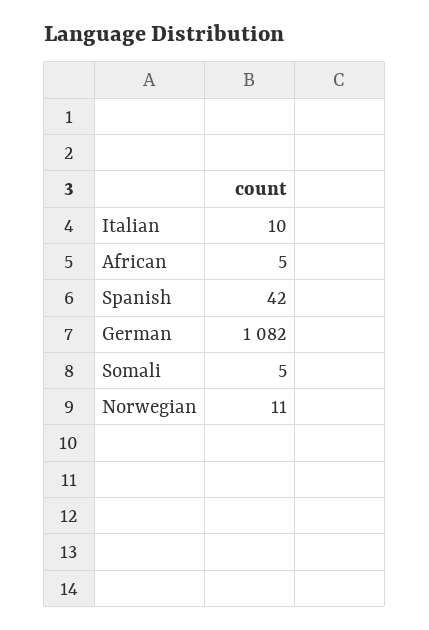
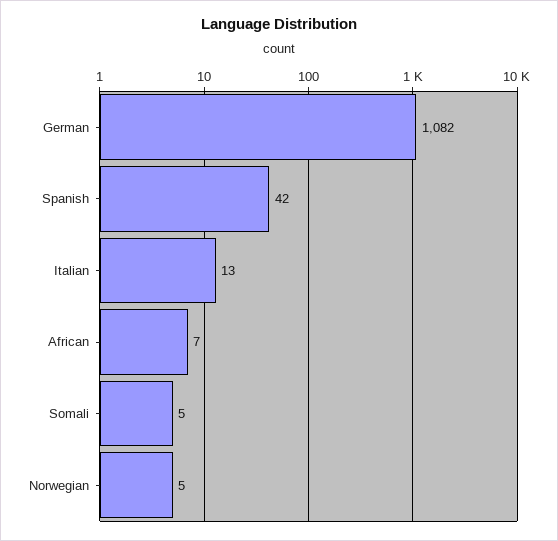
Italian: 10 -> 13
African: 5 -> 7
Norwegian: 11 -> 5

